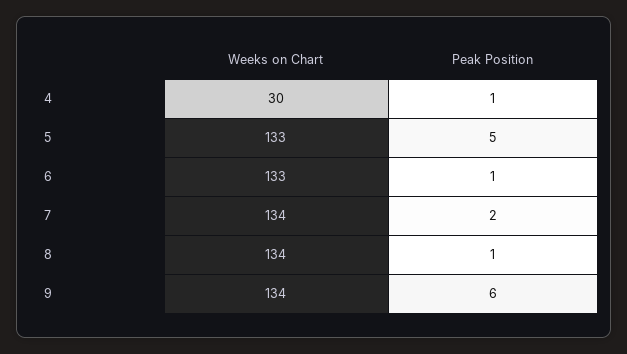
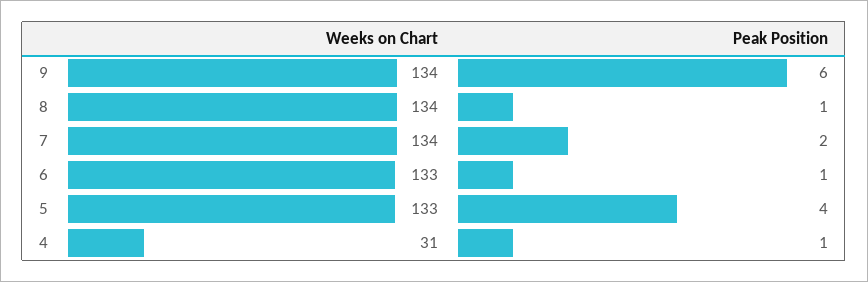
Weeks on Chart, 4: 30 -> 31
Peak Position, 5: 5 -> 4

